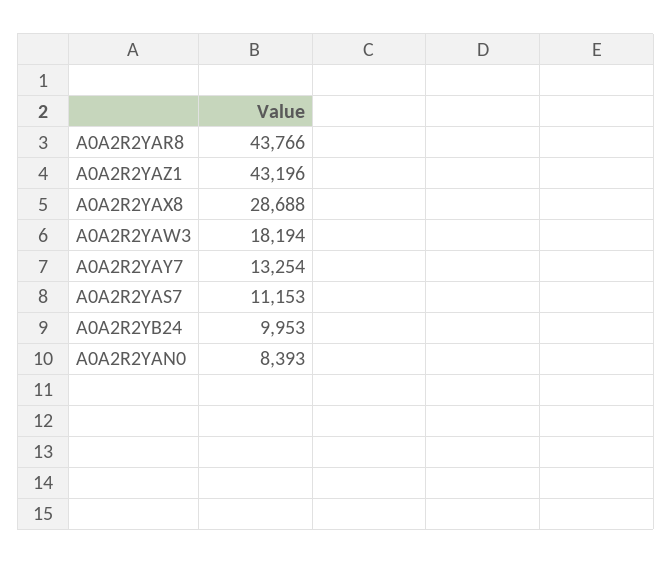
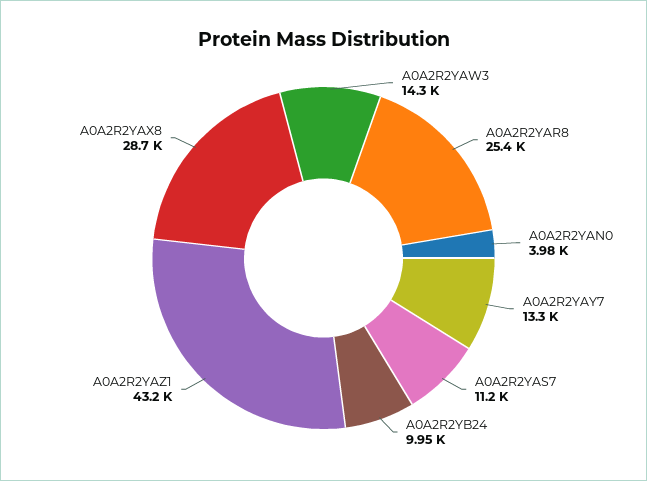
A0A2R2YAR8: 43766 -> 25400
A0A2R2YAW3: 18194 -> 14300
A0A2R2YAN0: 8393 -> 3980

